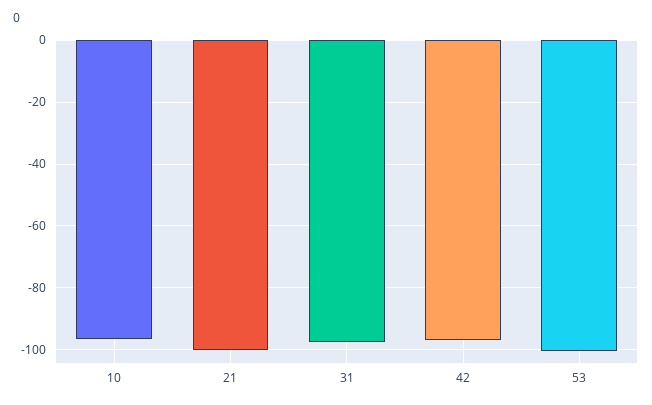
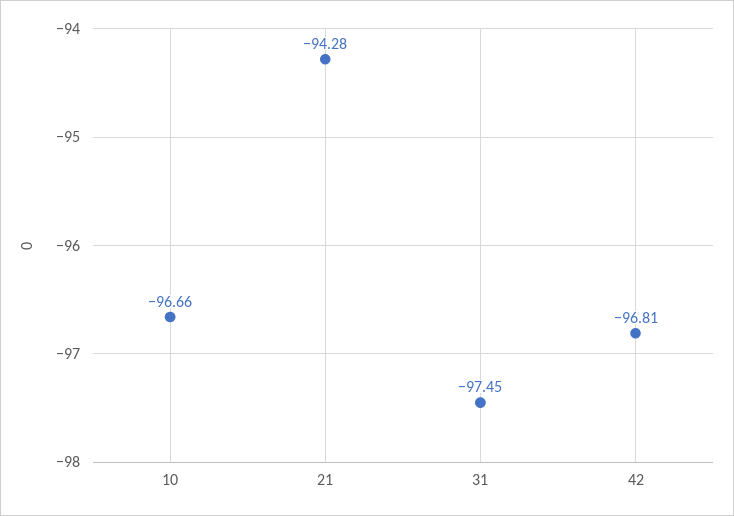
21: -100 -> -94.28
53: -100 -> none

